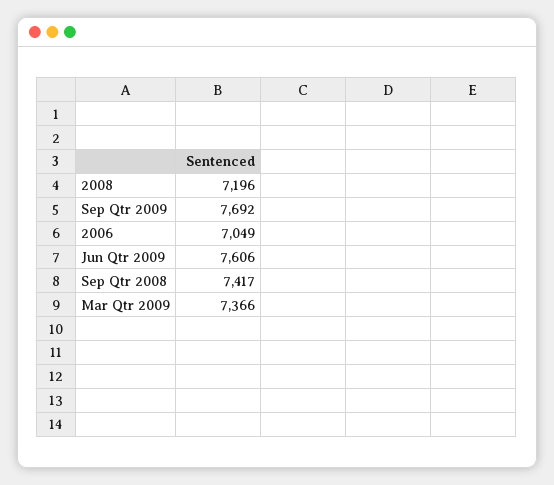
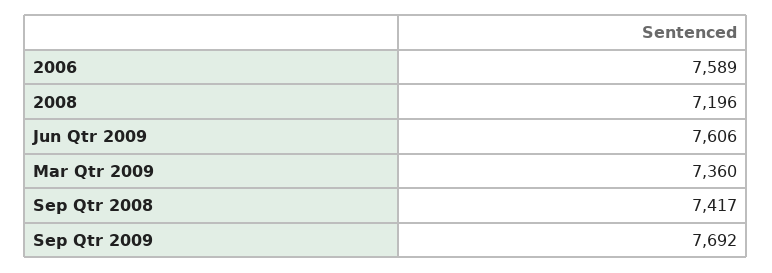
2006: 7049 -> 7589
Mar Qtr 2009: 7366 -> 7360

